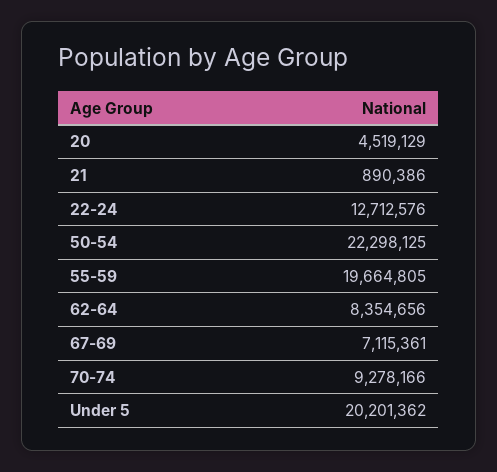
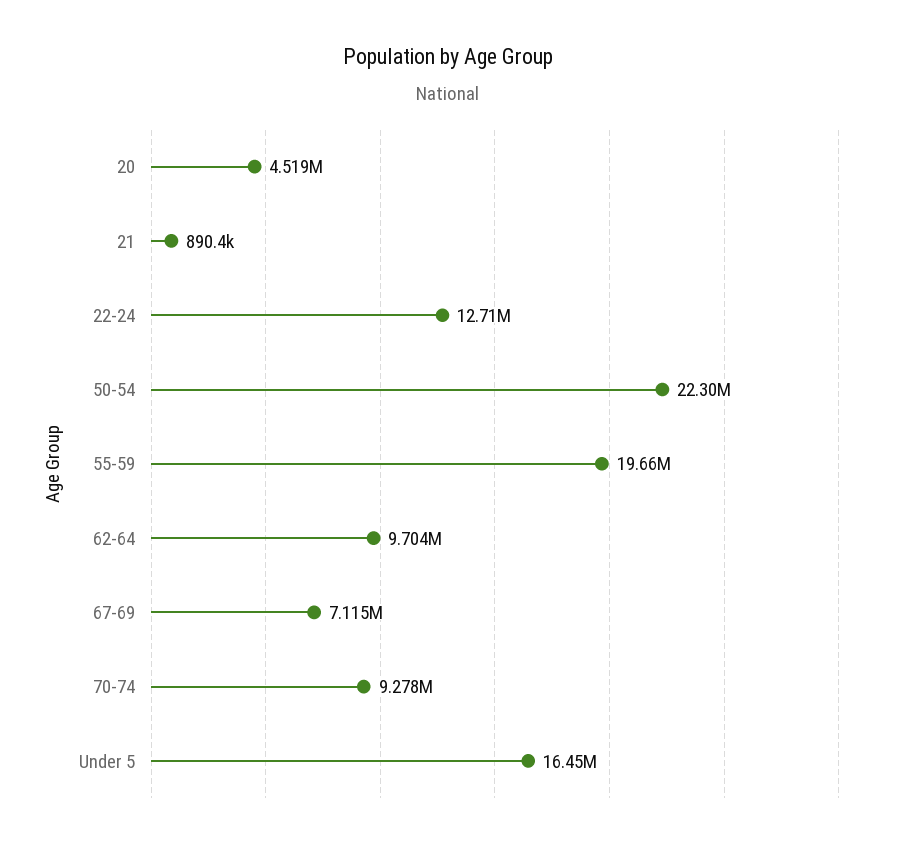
62-64: 8354656 -> 9704000
Under 5: 20201362 -> 16450000

